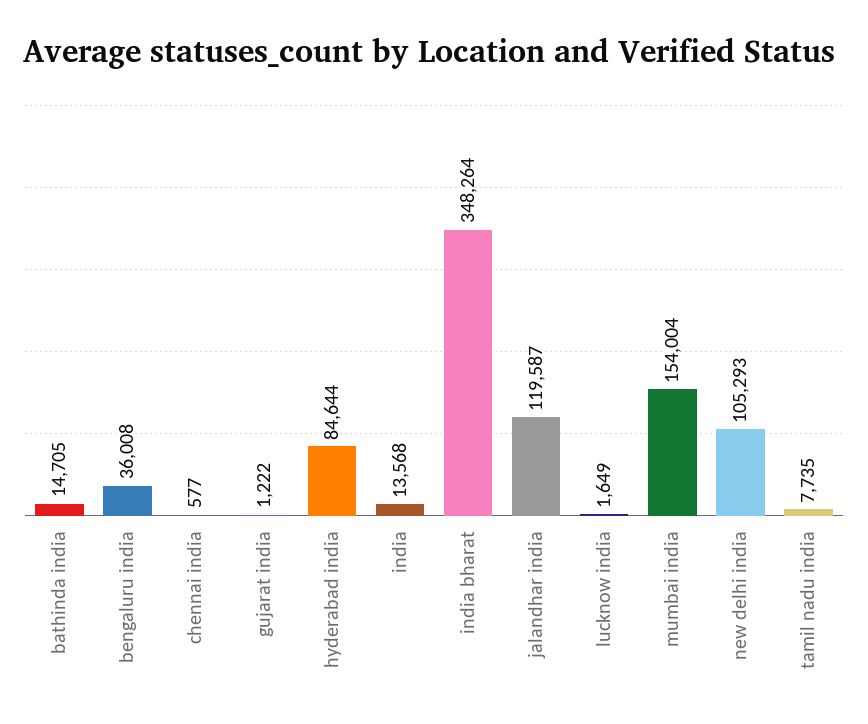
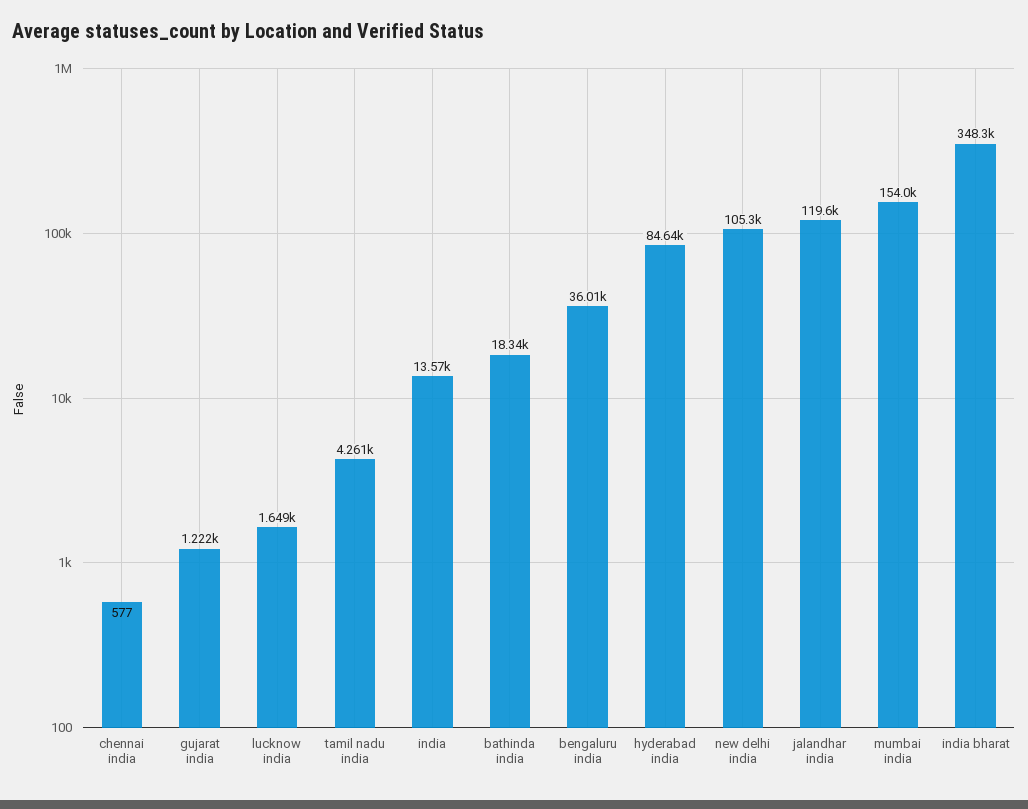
bathinda india: 14705 -> 18340
tamil nadu india: 7735 -> 4261

